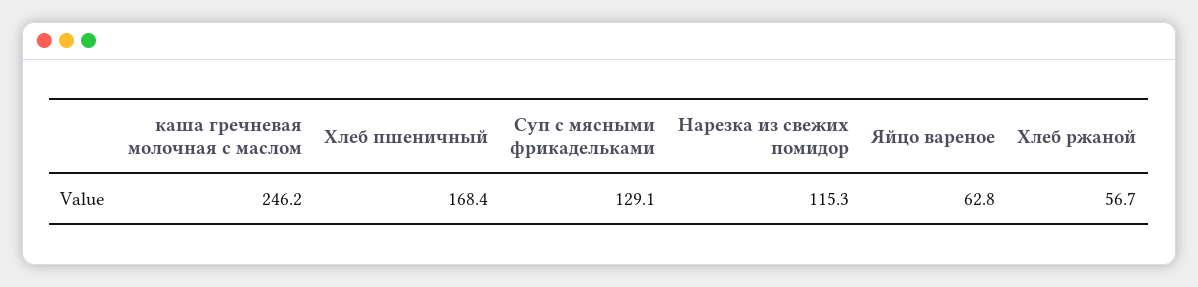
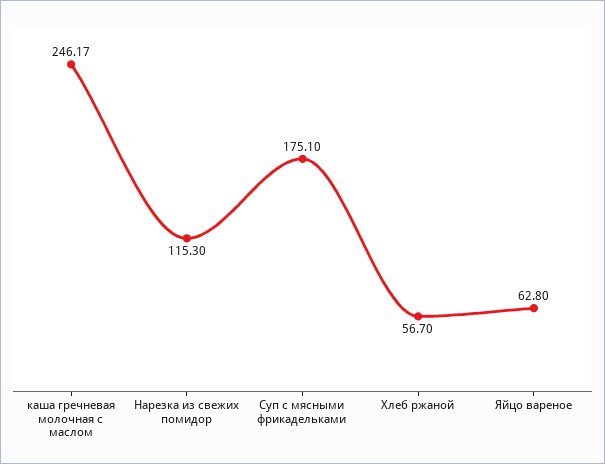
Хлеб пшеничный: 168.4 -> none
Суп с мясными фрикадельками: 129.1 -> 175.1

